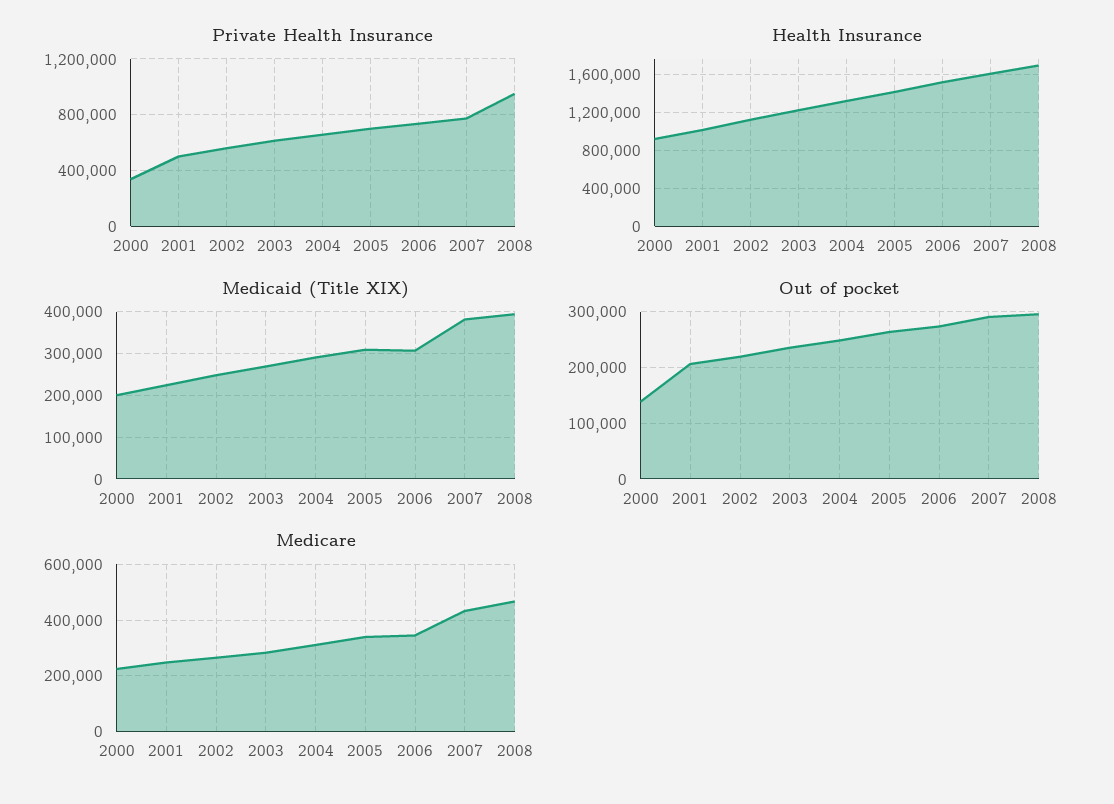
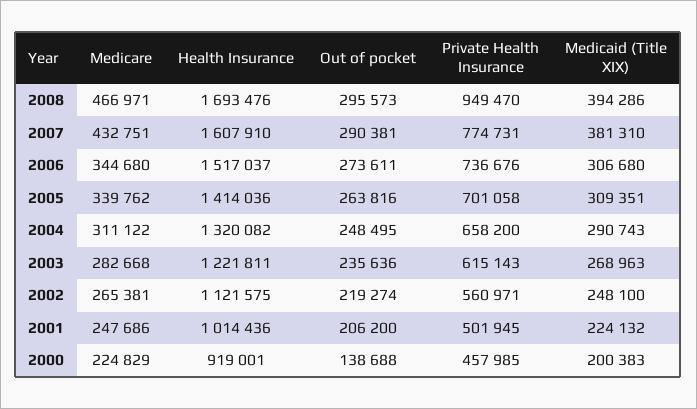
Private Health Insurance, 2000: 350000 -> 457985

